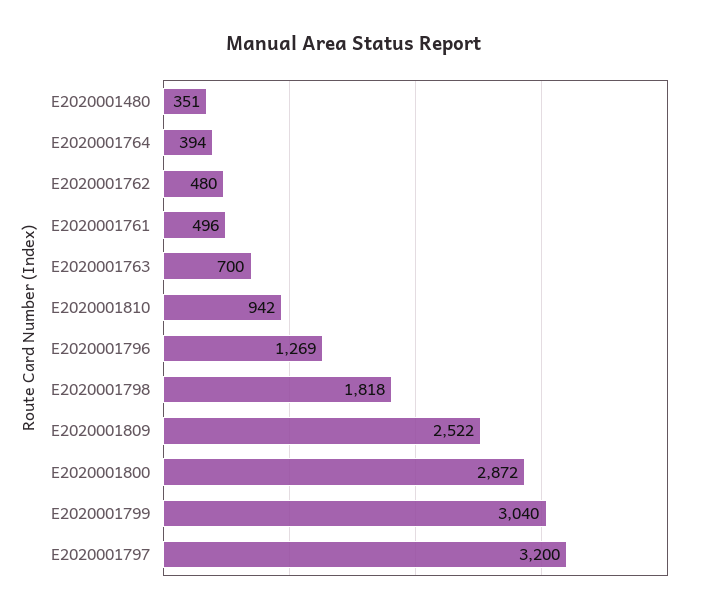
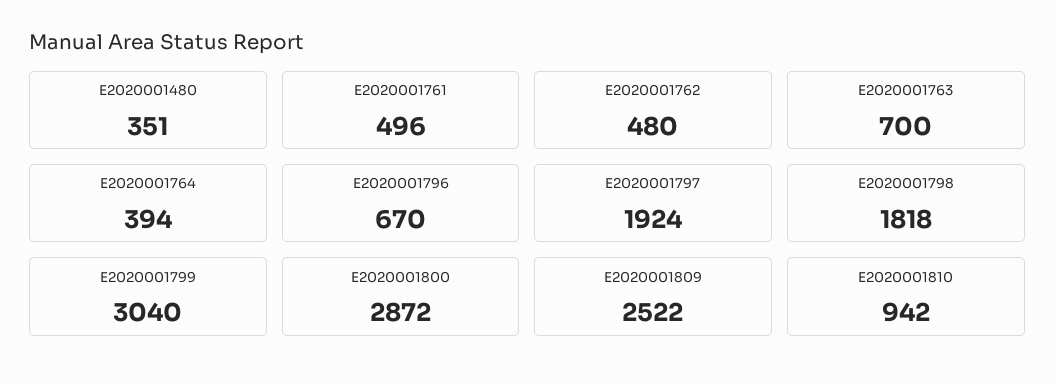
E2020001796: 1269 -> 670
E2020001797: 3200 -> 1924

